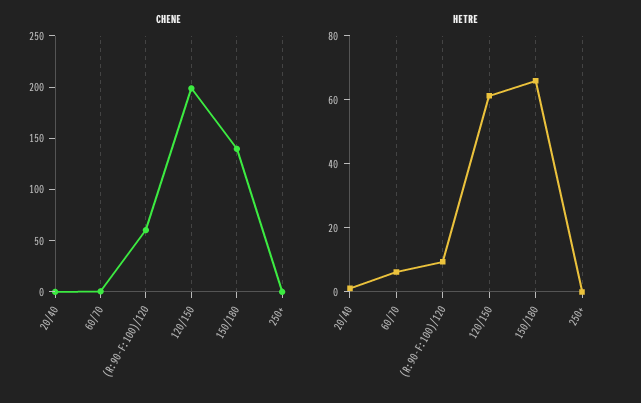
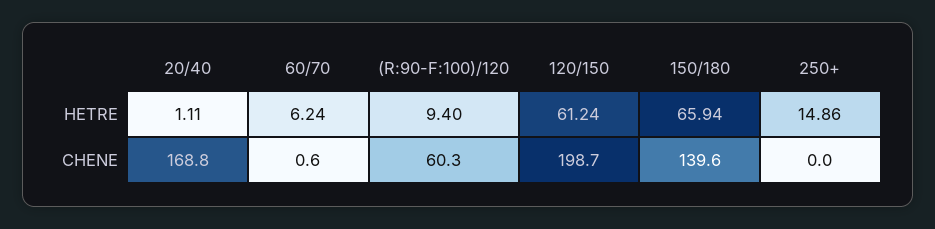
CHENE, 20/40: 0 -> 168.8
HETRE, 250+: 0 -> 14.86

